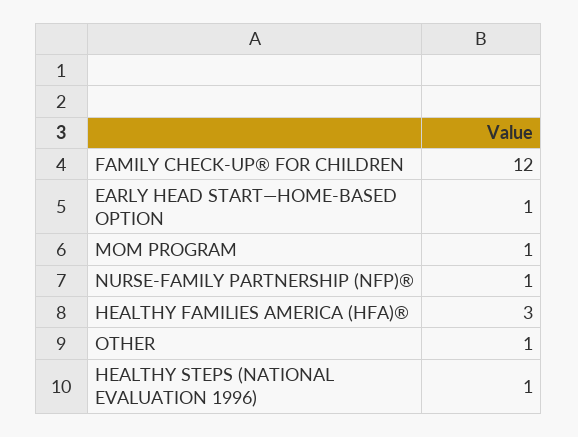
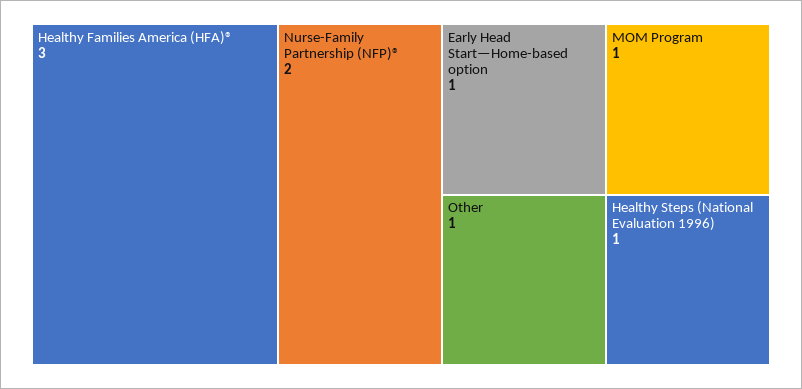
FAMILY CHECK-UP® FOR CHILDREN: 12 -> none
NURSE-FAMILY PARTNERSHIP (NFP)®: 1 -> 2

